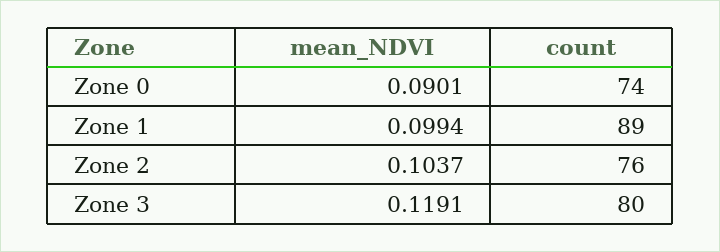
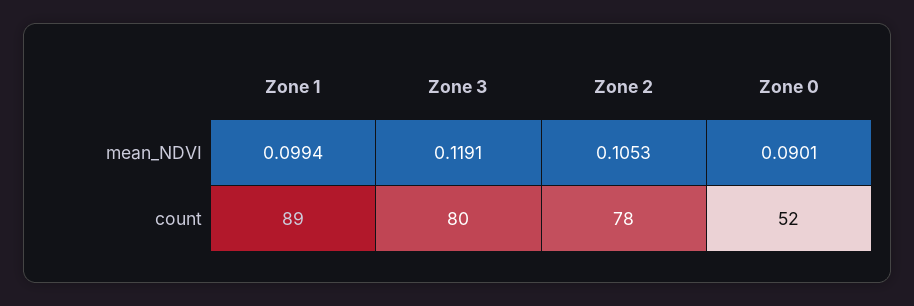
count, Zone 0: 74 -> 52
mean_NDVI, Zone 2: 0.1037 -> 0.1053
count, Zone 2: 76 -> 78

